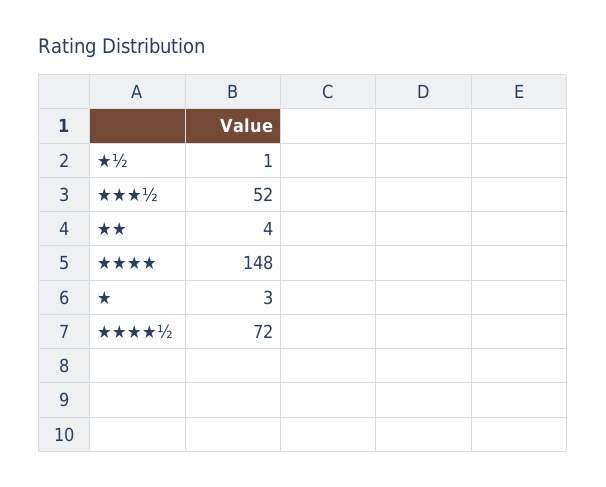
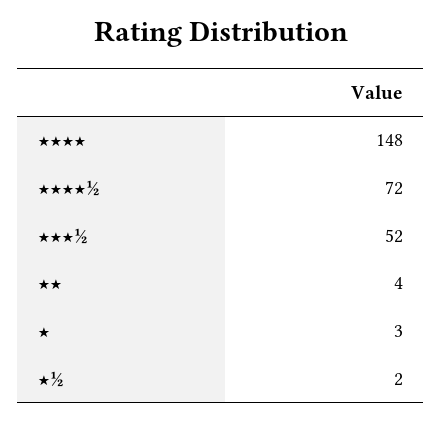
★½: 1 -> 2

